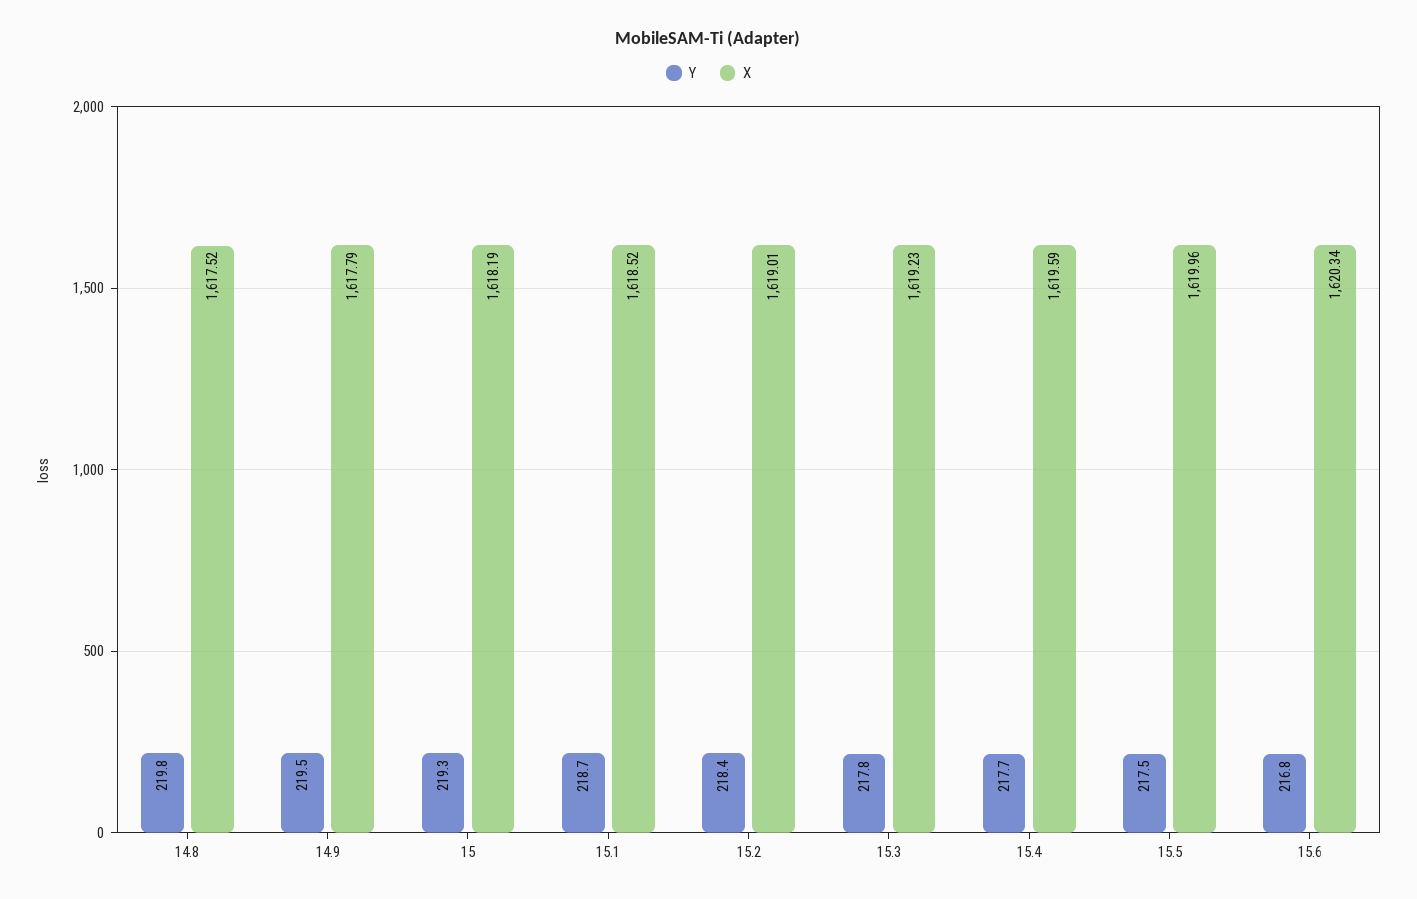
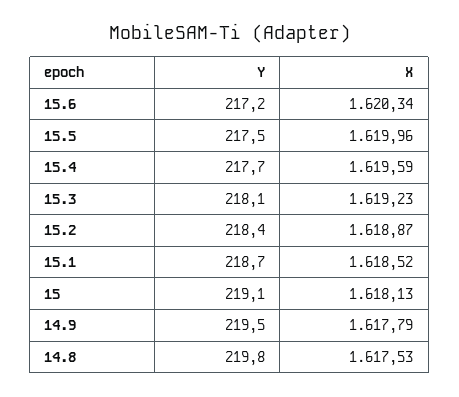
X, 14.8: 1617.52 -> 1617.53
Y, 15: 219.3 -> 219.1
X, 15: 1618.19 -> 1618.13
X, 15.2: 1619.01 -> 1618.87
Y, 15.3: 217.8 -> 218.1
Y, 15.6: 216.8 -> 217.2

